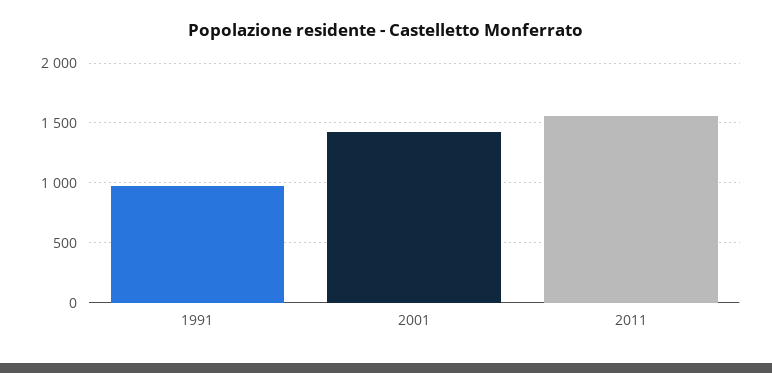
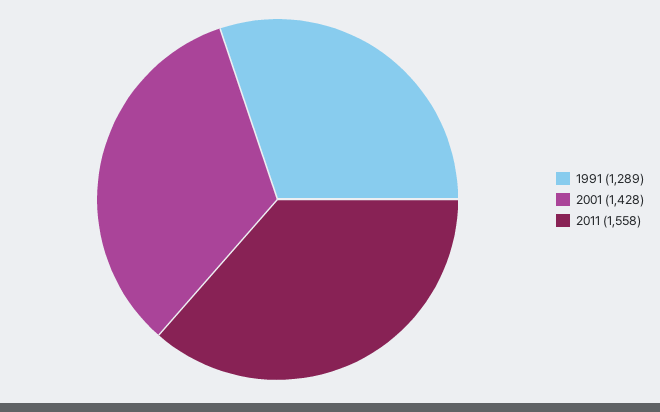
1991: 1000 -> 1289

